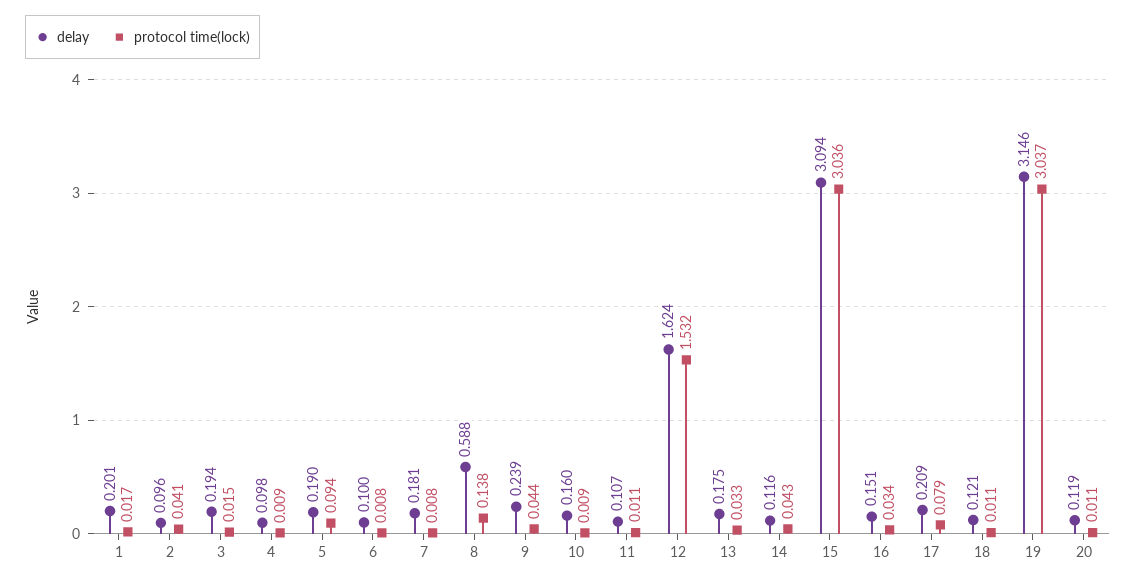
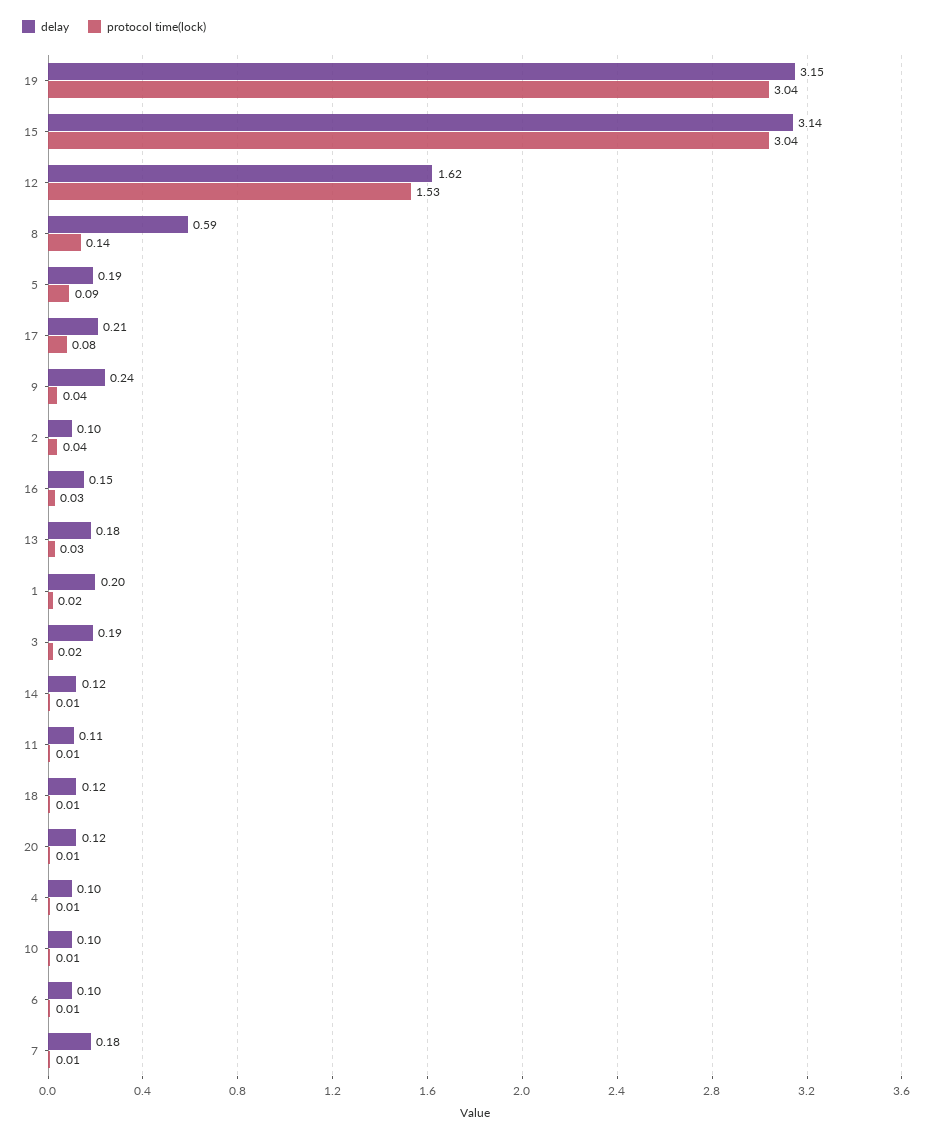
delay, 10: 0.16 -> 0.1
protocol time(lock), 14: 0.043 -> 0.01
delay, 15: 3.094 -> 3.14

